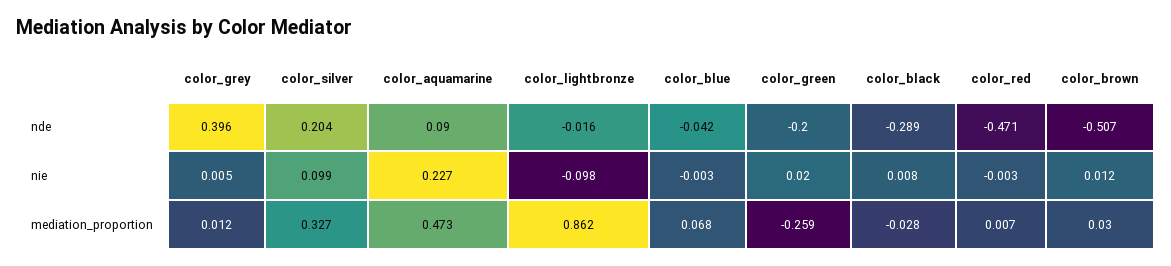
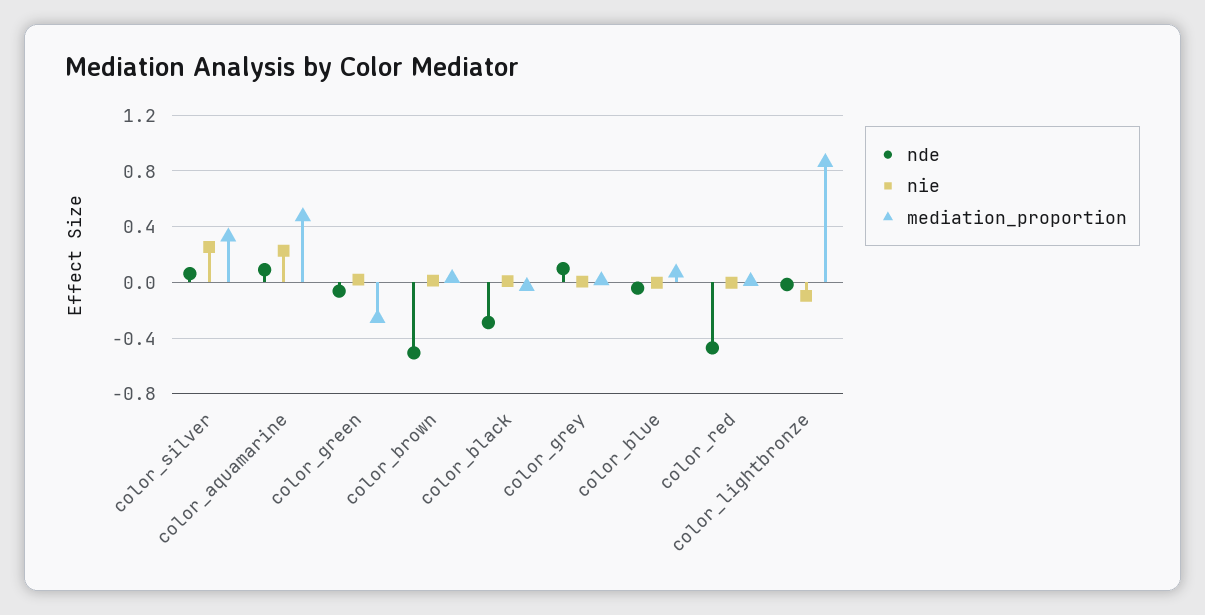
nde, color_grey: 0.396 -> 0.1
nde, color_silver: 0.204 -> 0.05
nde, color_green: -0.2 -> -0.05
nie, color_silver: 0.099 -> 0.25

